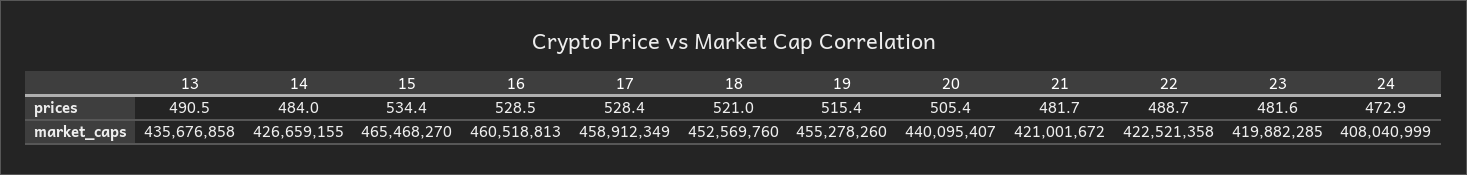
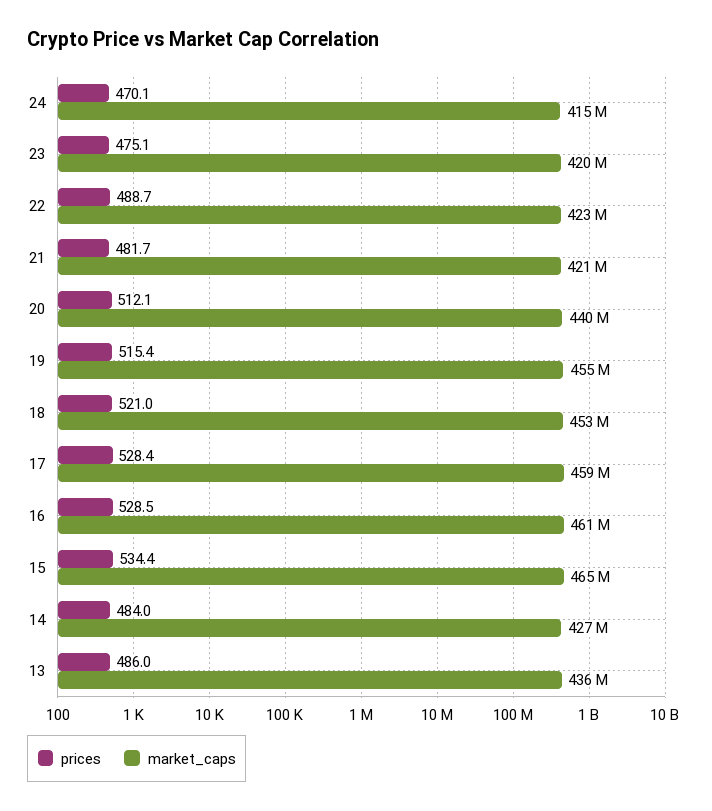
prices, 13: 490.5 -> 486
prices, 20: 505.4 -> 512.1
prices, 23: 481.6 -> 475.1
prices, 24: 472.9 -> 470.1
market_caps, 24: 408040999 -> 415000000

